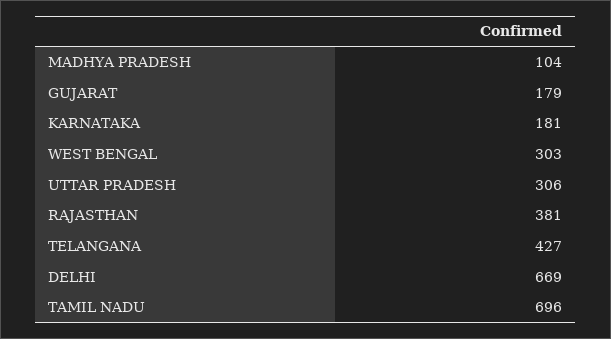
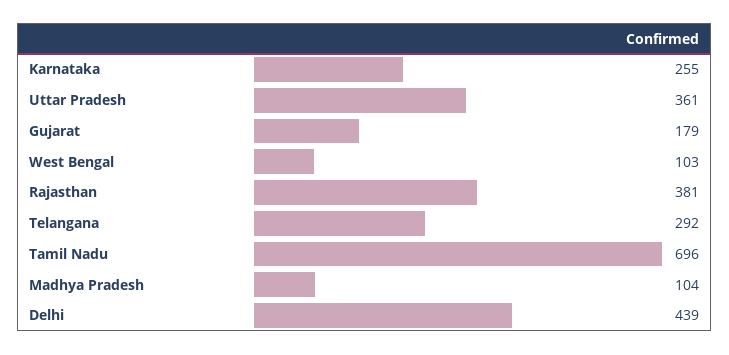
KARNATAKA: 181 -> 255
WEST BENGAL: 303 -> 103
UTTAR PRADESH: 306 -> 361
TELANGANA: 427 -> 292
DELHI: 669 -> 439

